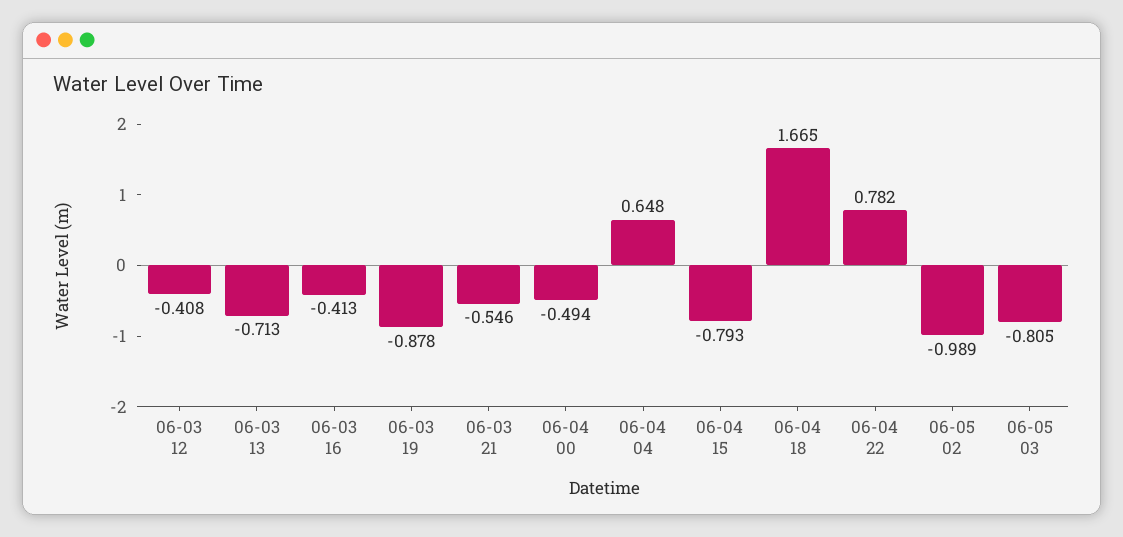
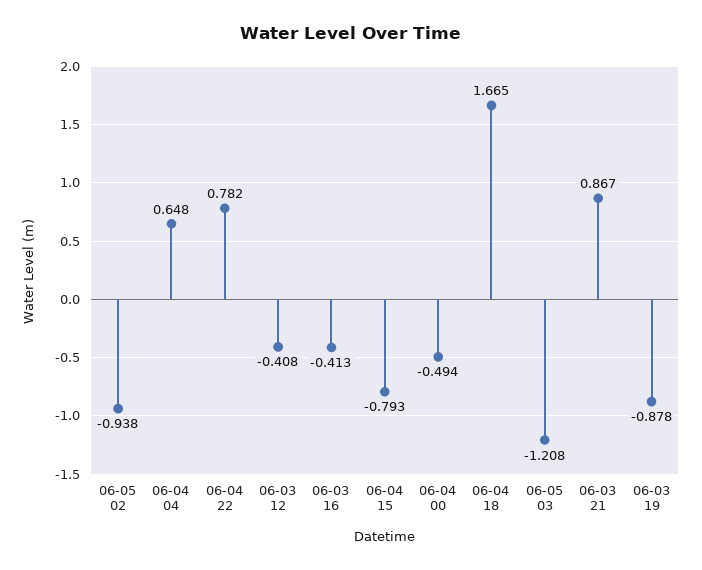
06-03 13: -0.713 -> none
06-03 21: -0.546 -> 0.867
06-05 02: -0.989 -> -0.938
06-05 03: -0.805 -> -1.208

